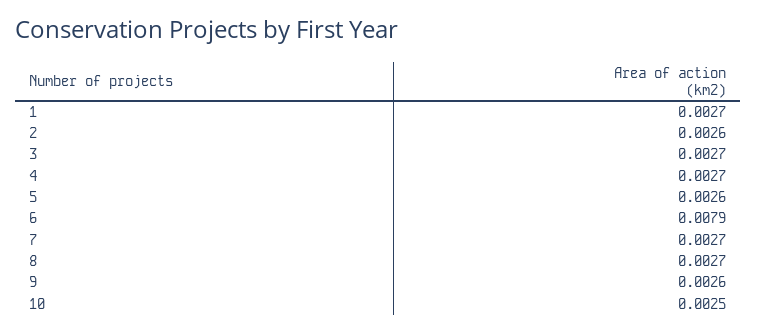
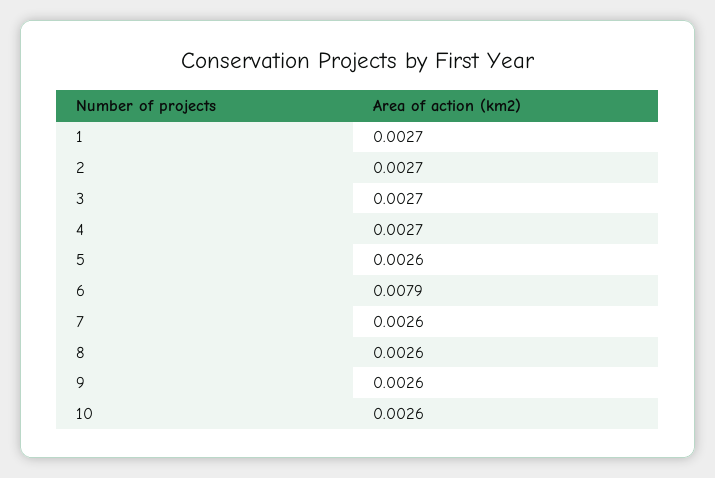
2: 0.0026 -> 0.0027
7: 0.0027 -> 0.0026
8: 0.0027 -> 0.0026
10: 0.0025 -> 0.0026

